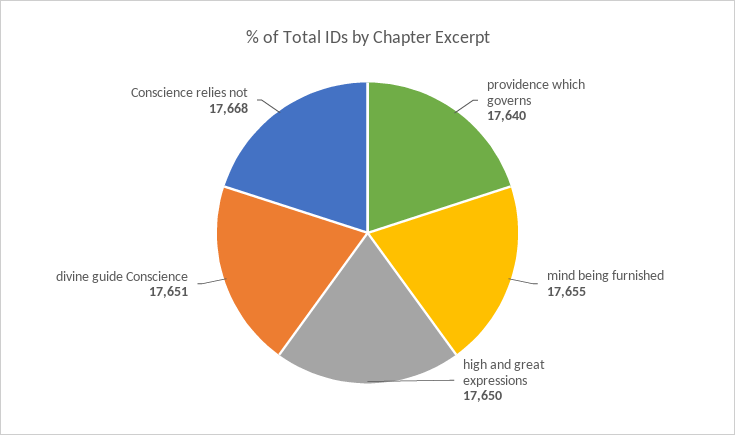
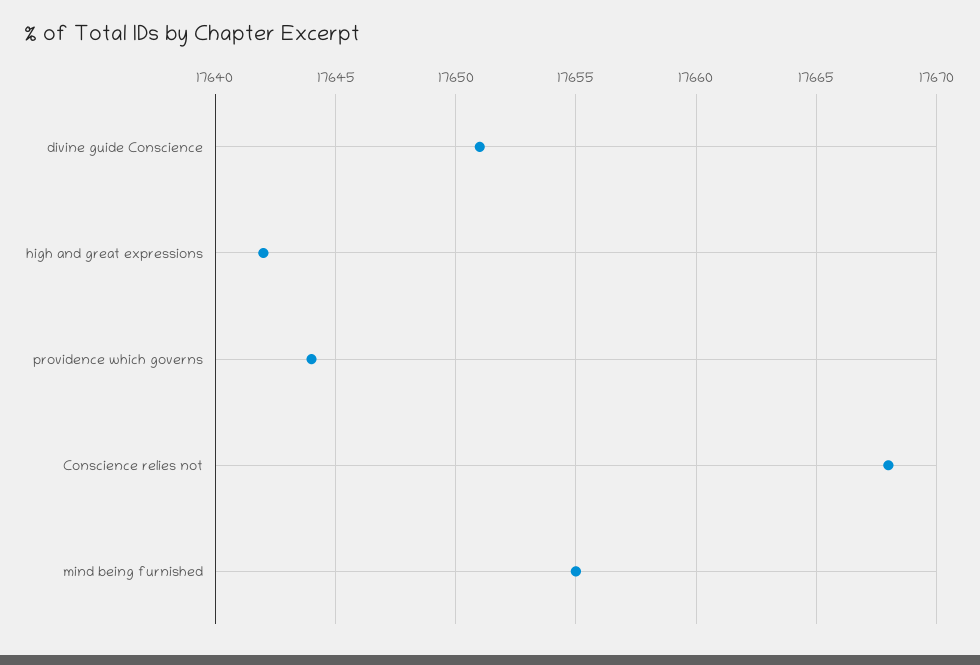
providence which governs: 17640 -> 17644
high and great expressions: 17650 -> 17642

